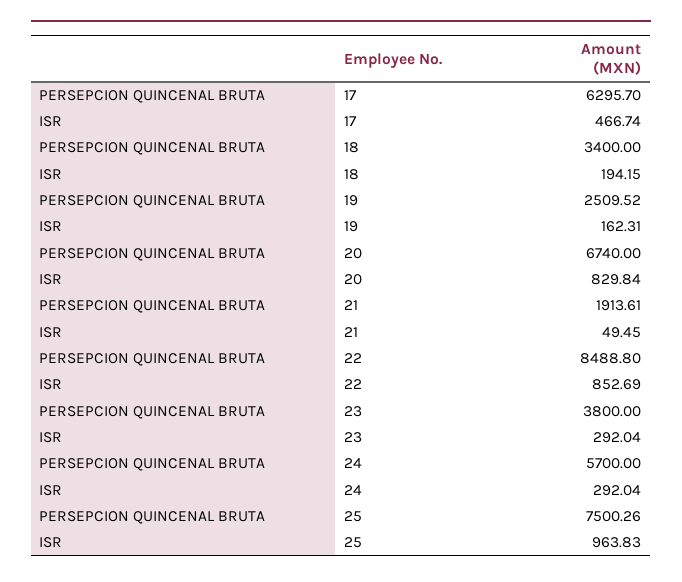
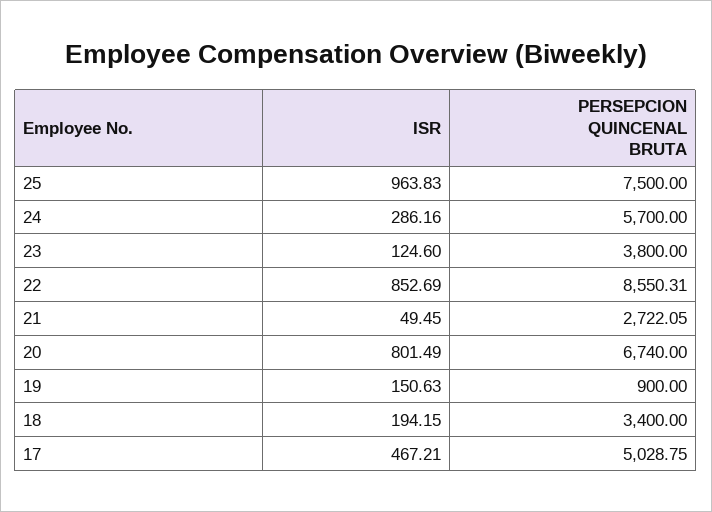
PERSEPCION QUINCENAL BRUTA, 17: 6295.7 -> 5028.75
ISR, 17: 466.74 -> 467.21
PERSEPCION QUINCENAL BRUTA, 19: 2509.52 -> 900
ISR, 19: 162.31 -> 150.63
ISR, 20: 829.84 -> 801.49
PERSEPCION QUINCENAL BRUTA, 21: 1913.61 -> 2722.05
PERSEPCION QUINCENAL BRUTA, 22: 8488.8 -> 8550.31
ISR, 23: 292.04 -> 124.6
ISR, 24: 292.04 -> 286.16
PERSEPCION QUINCENAL BRUTA, 25: 7500.26 -> 7500

